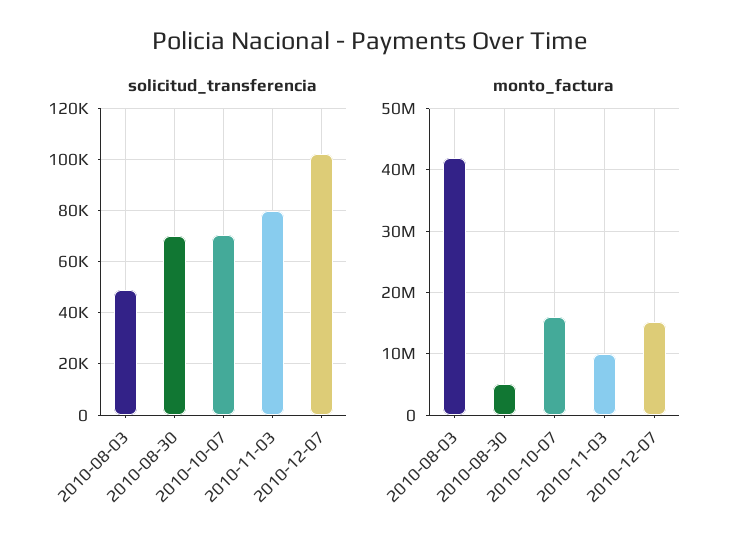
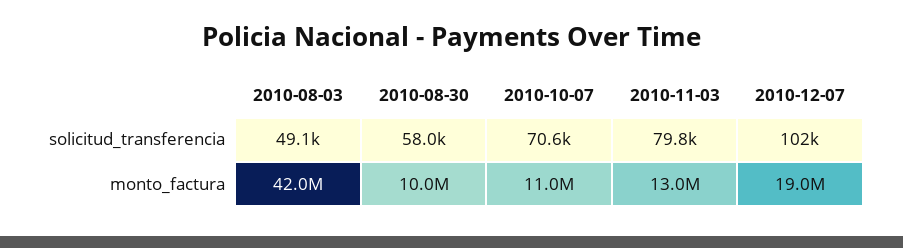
solicitud_transferencia, 2010-08-30: 70000 -> 58000
monto_factura, 2010-08-30: 5000000 -> 10000000
monto_factura, 2010-10-07: 16000000 -> 11000000
monto_factura, 2010-11-03: 10000000 -> 13000000
monto_factura, 2010-12-07: 15000000 -> 19000000

